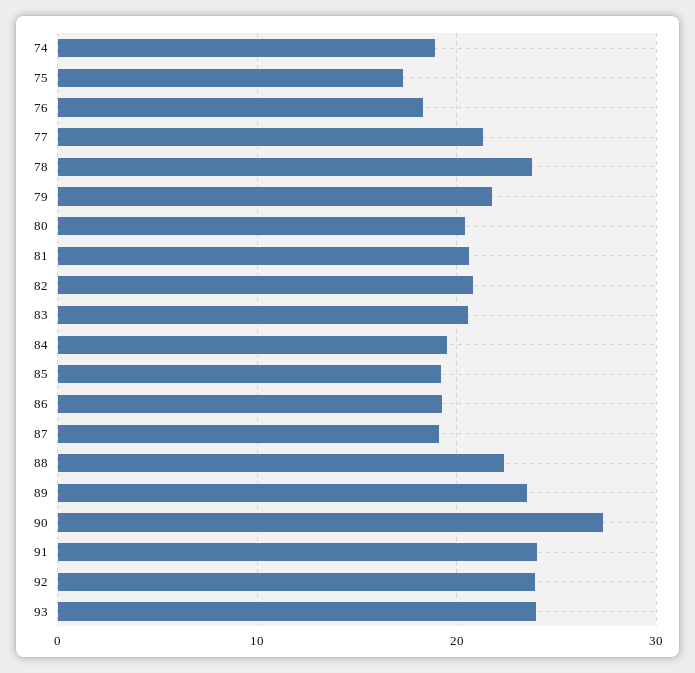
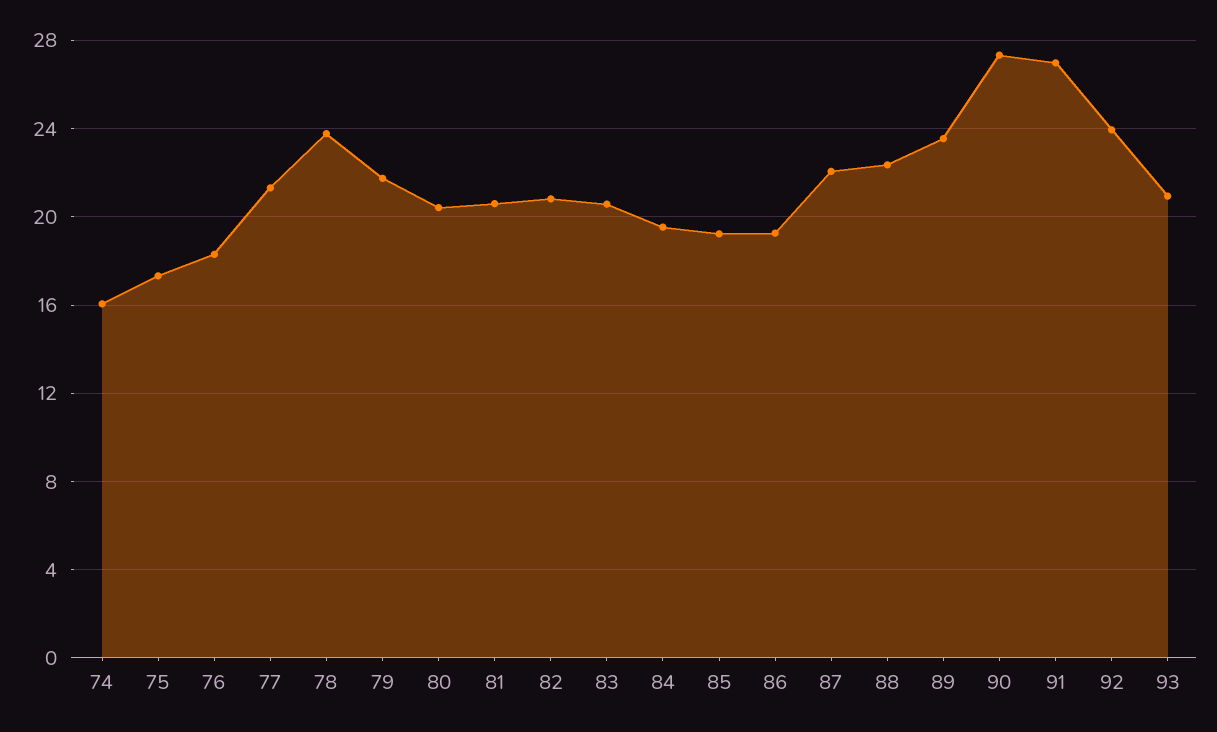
74: 19 -> 16
87: 19 -> 22
91: 24 -> 27
93: 24 -> 21

